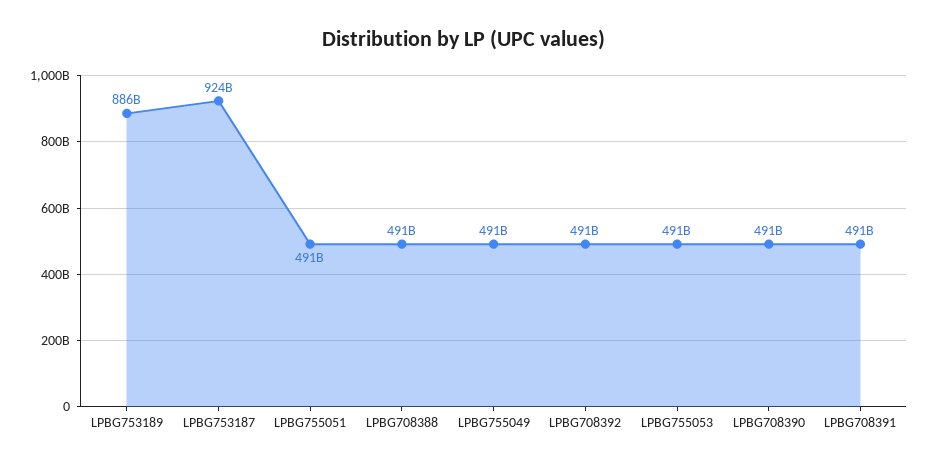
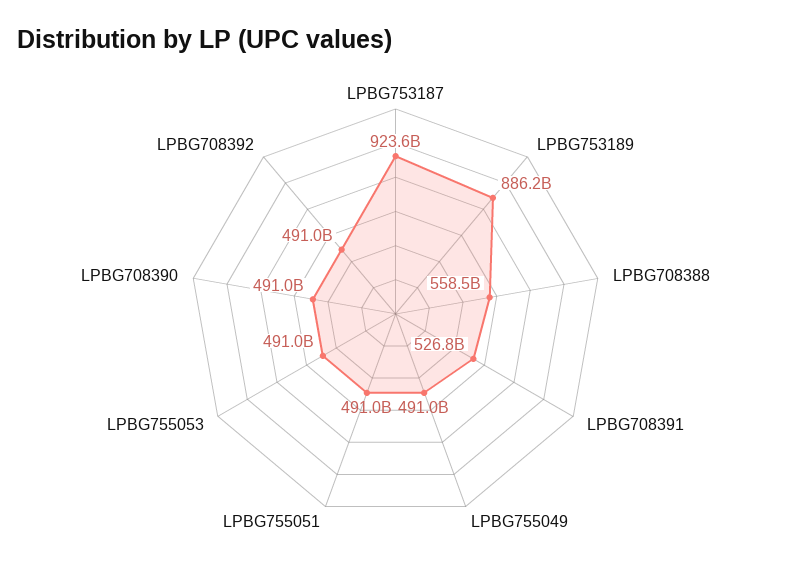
LPBG708388: 491000000000 -> 558500000000
LPBG708391: 491000000000 -> 526800000000

